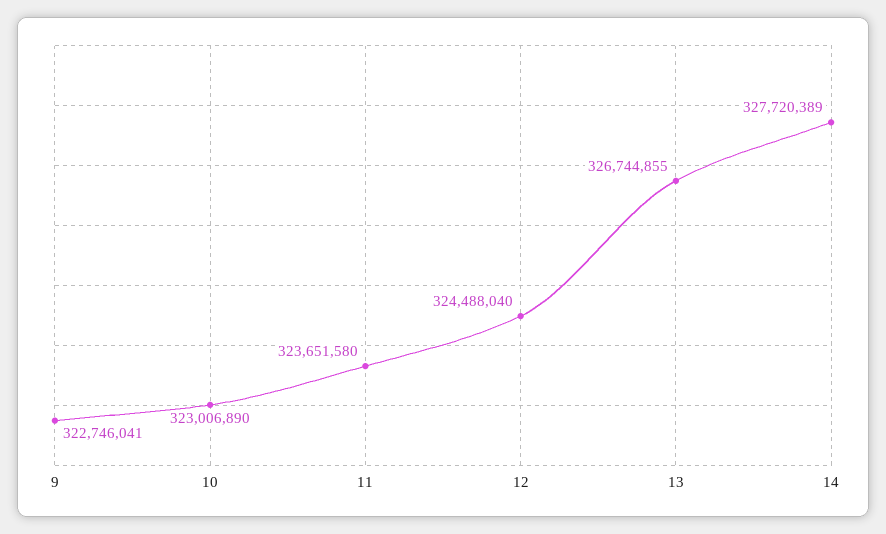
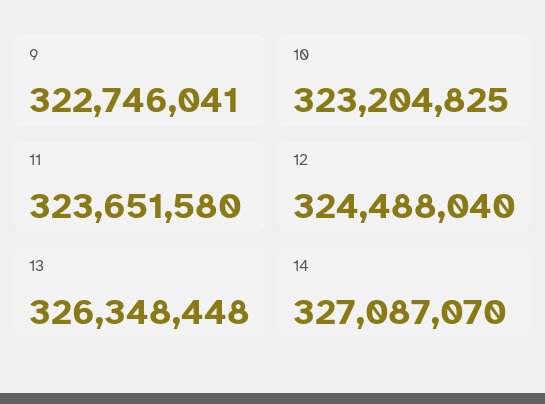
10: 323006890 -> 323204825
13: 326744855 -> 326348448
14: 327720389 -> 327087070

